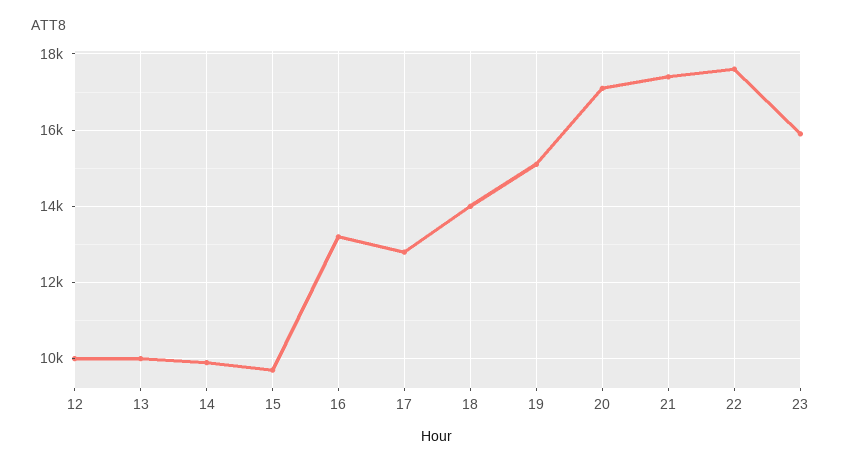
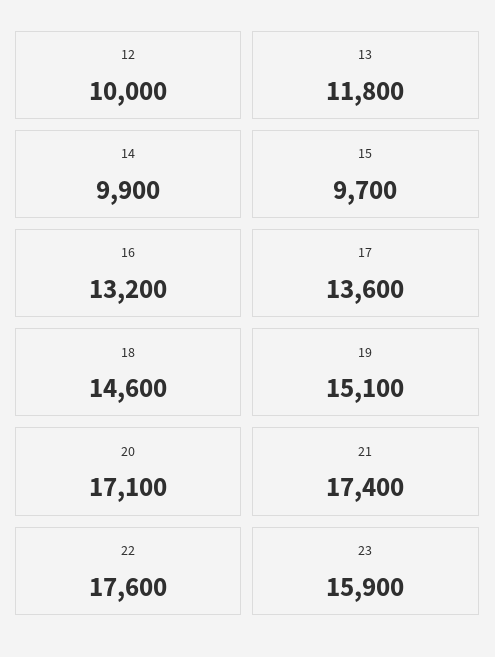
13: 10000 -> 11800
17: 12800 -> 13600
18: 14000 -> 14600

